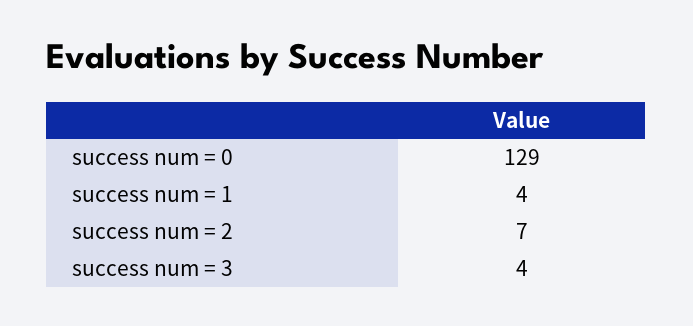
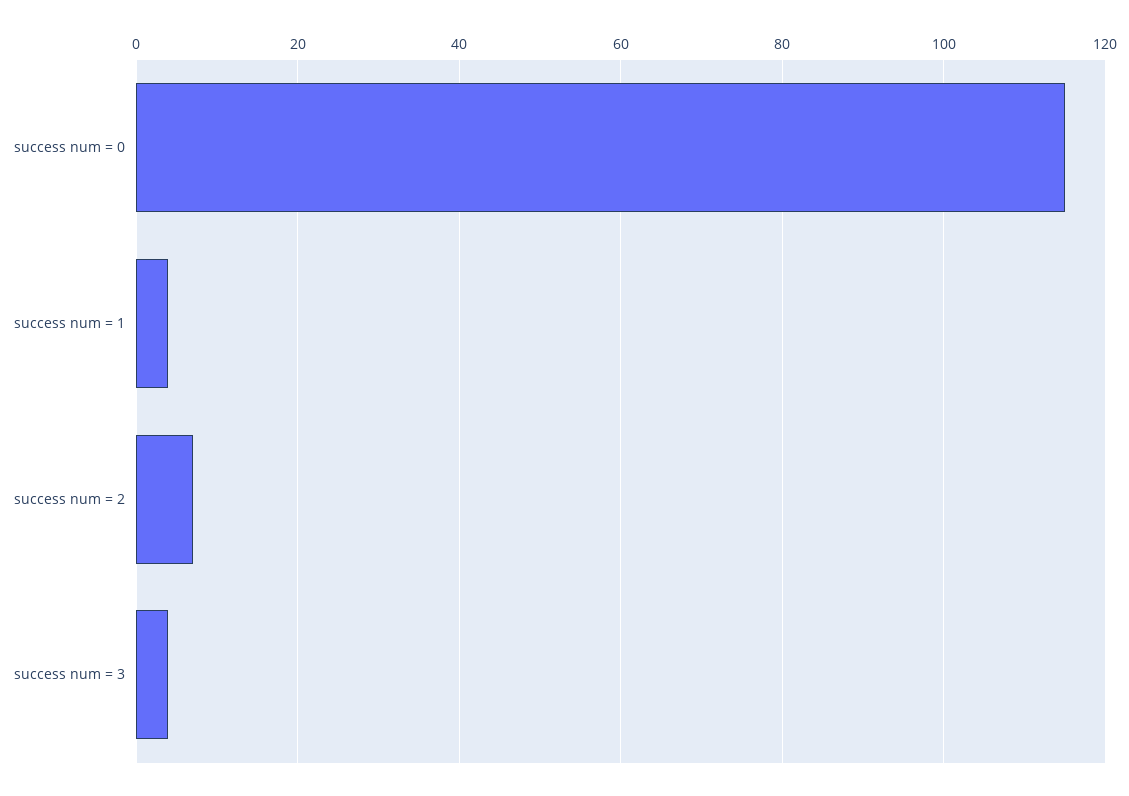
success num = 0: 129 -> 115

